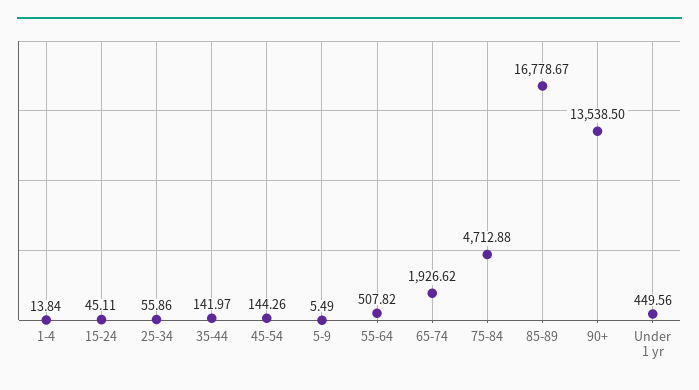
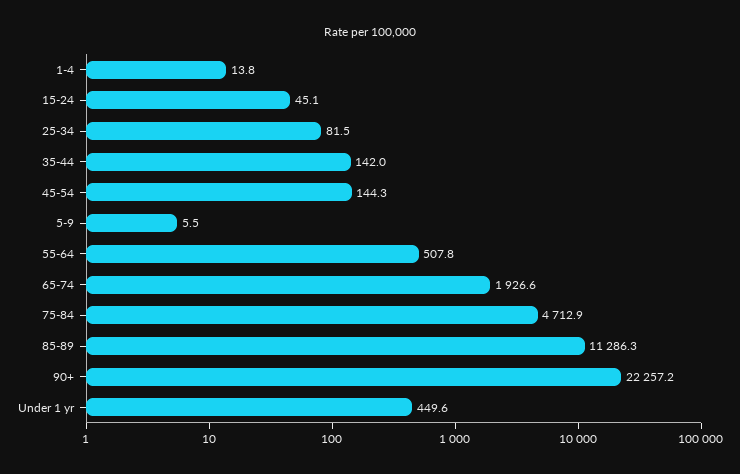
25-34: 55.86 -> 81.5
85-89: 16778.67 -> 11286.3
90+: 13538.5 -> 22257.2

